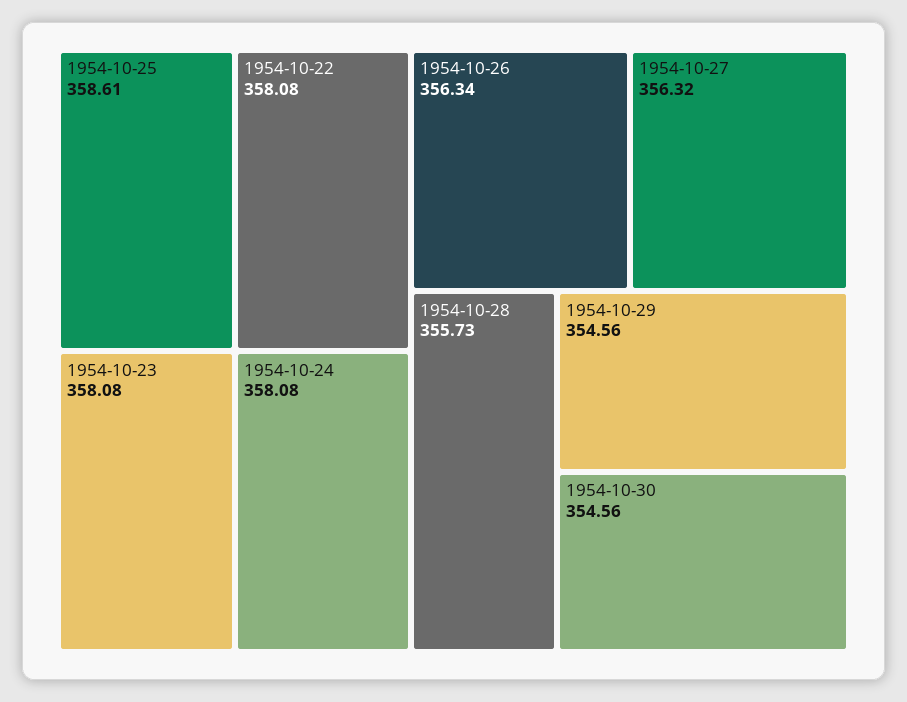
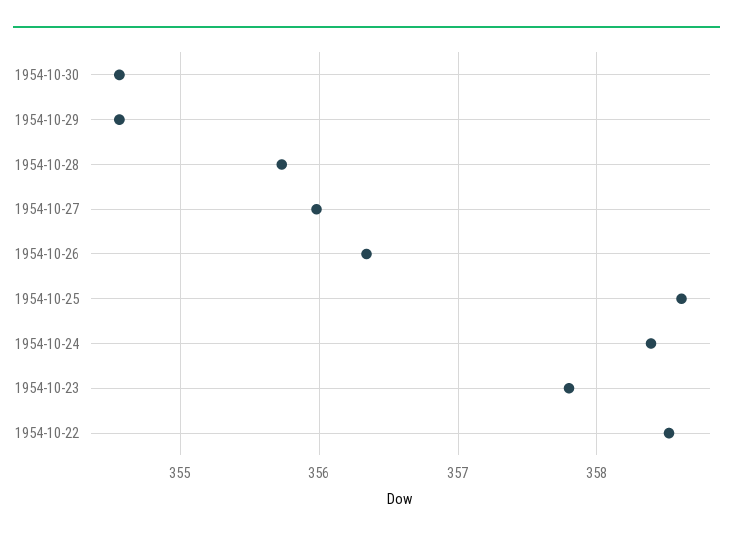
1954-10-22: 358.08 -> 358.5
1954-10-23: 358.08 -> 357.8
1954-10-24: 358.08 -> 358.4
1954-10-27: 356.32 -> 356

